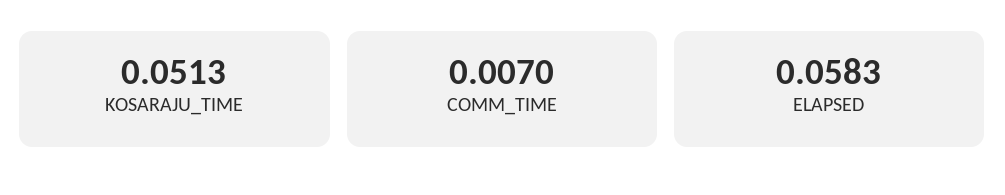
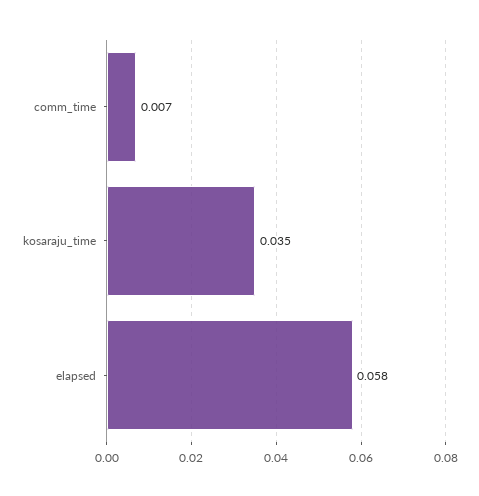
KOSARAJU_TIME: 0.0513 -> 0.035

